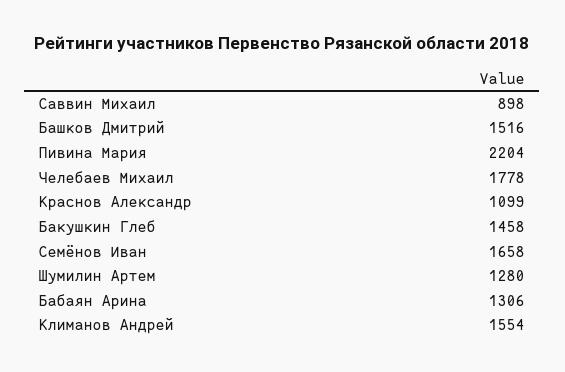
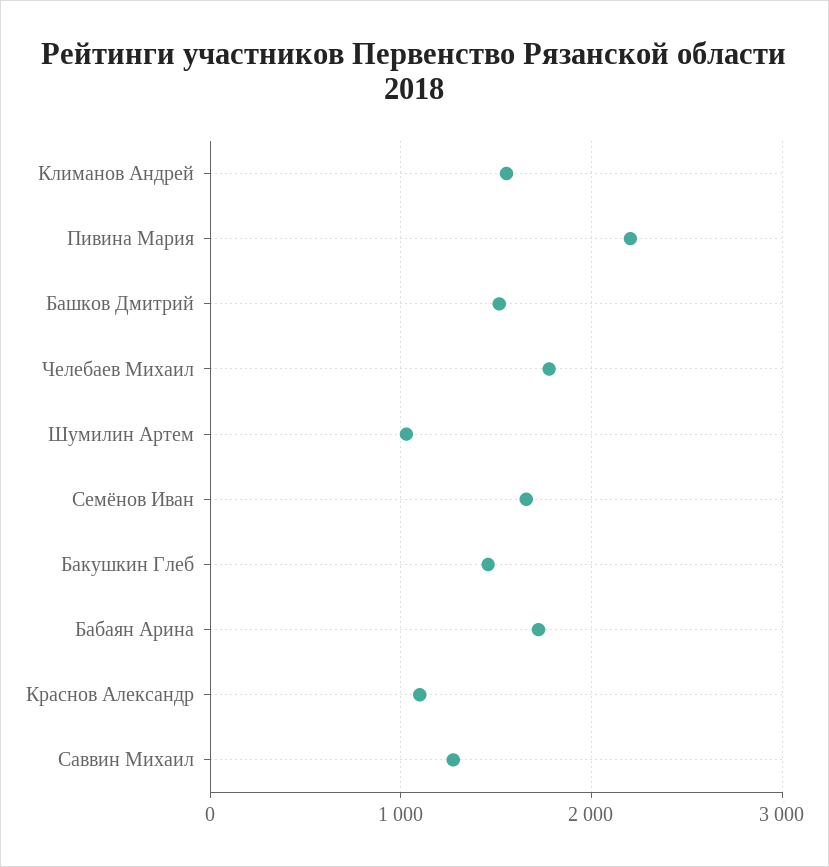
Саввин Михаил: 898 -> 1300
Шумилин Артем: 1280 -> 1000
Бабаян Арина: 1306 -> 1700

